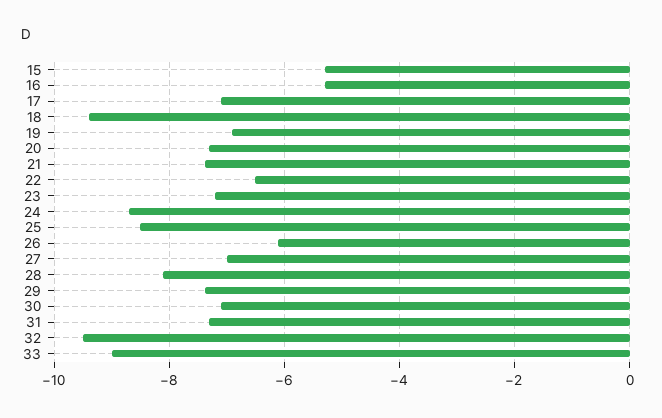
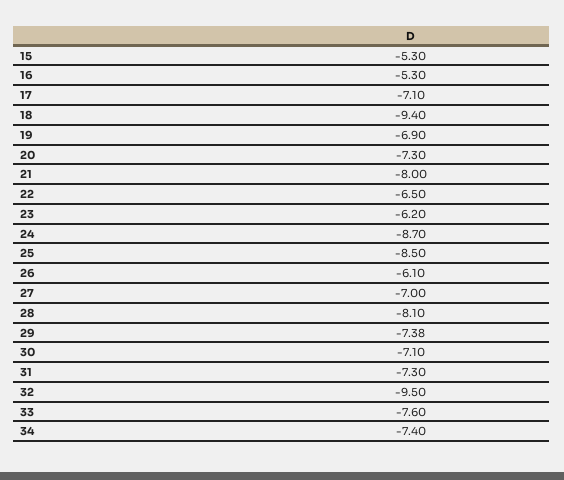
21: -7.4 -> -8
23: -7.2 -> -6.2
33: -9 -> -7.6
34: none -> -7.4

